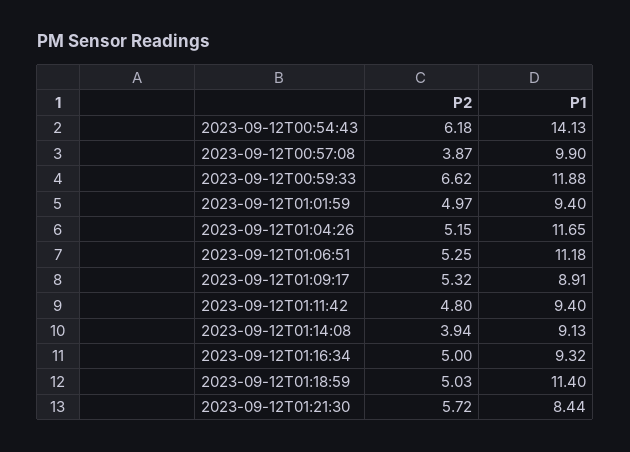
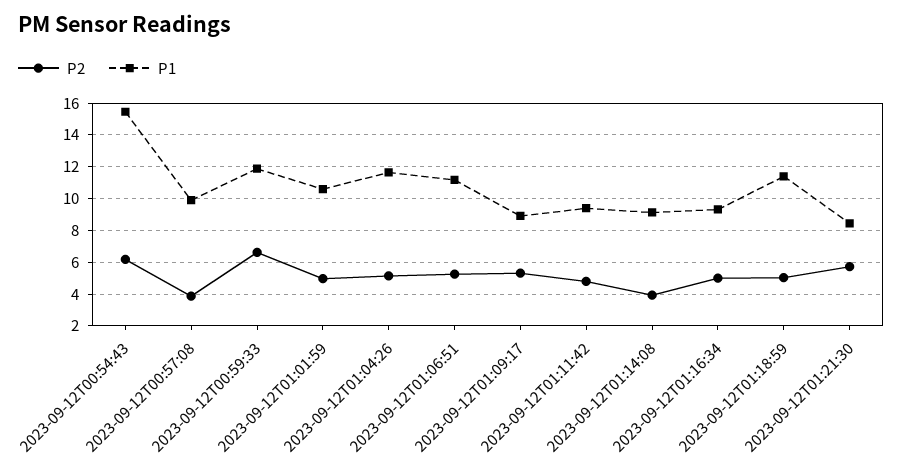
P1, 2023-09-12T00:54:43: 14.13 -> 15.5
P1, 2023-09-12T01:01:59: 9.4 -> 10.5

